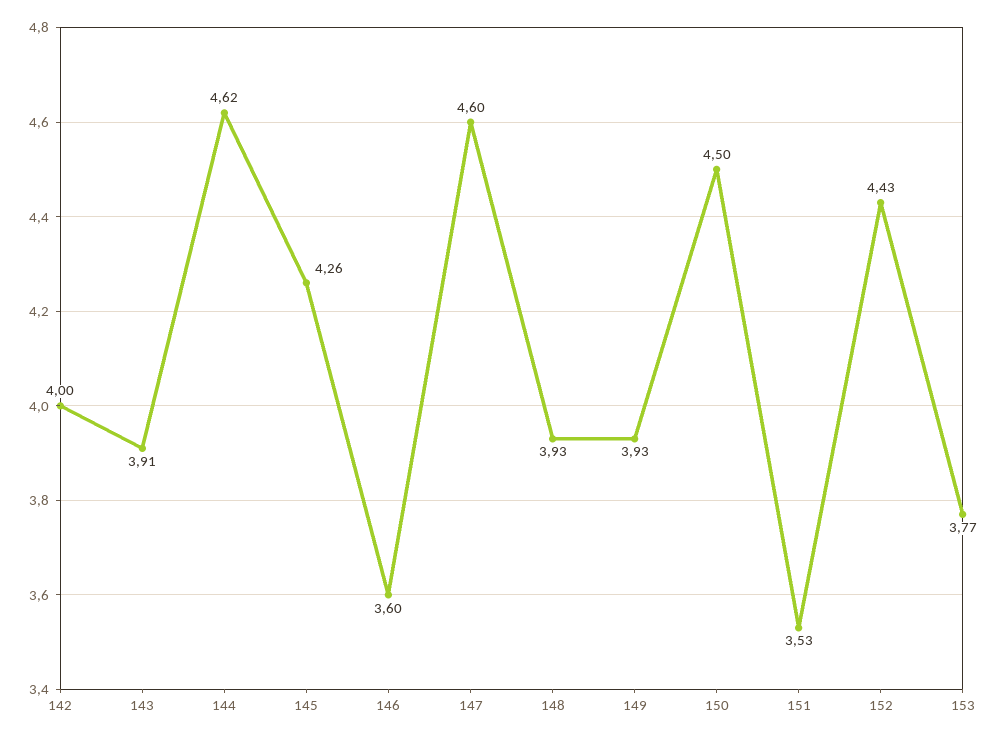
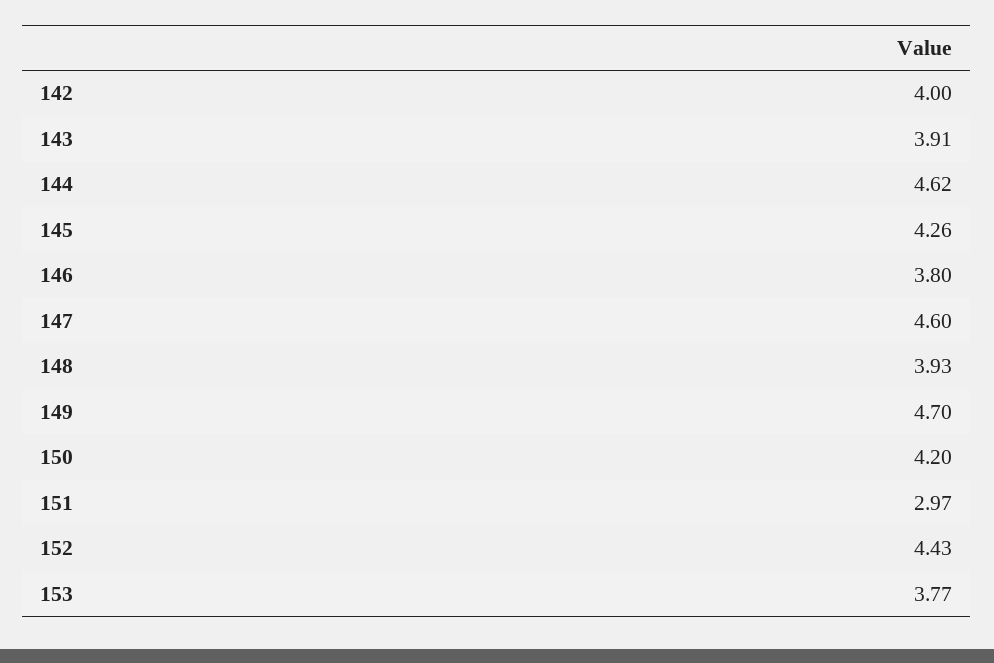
146: 3.6 -> 3.8
149: 3.93 -> 4.7
150: 4.5 -> 4.2
151: 3.53 -> 2.97

